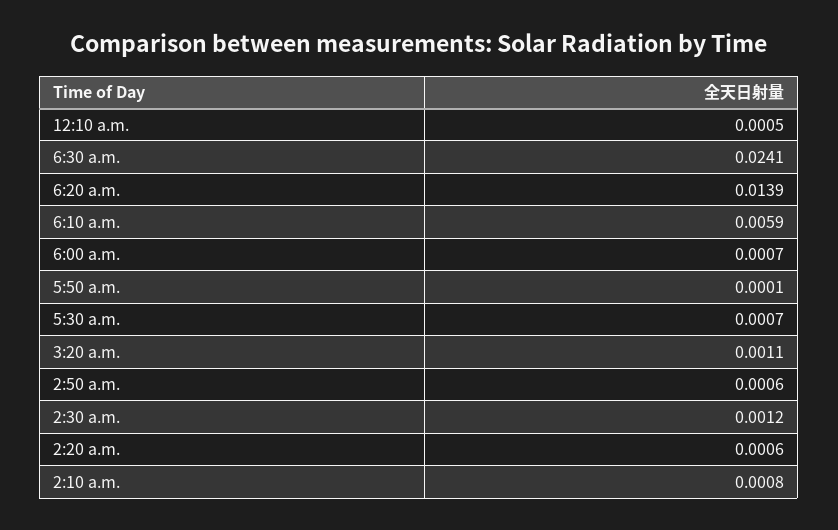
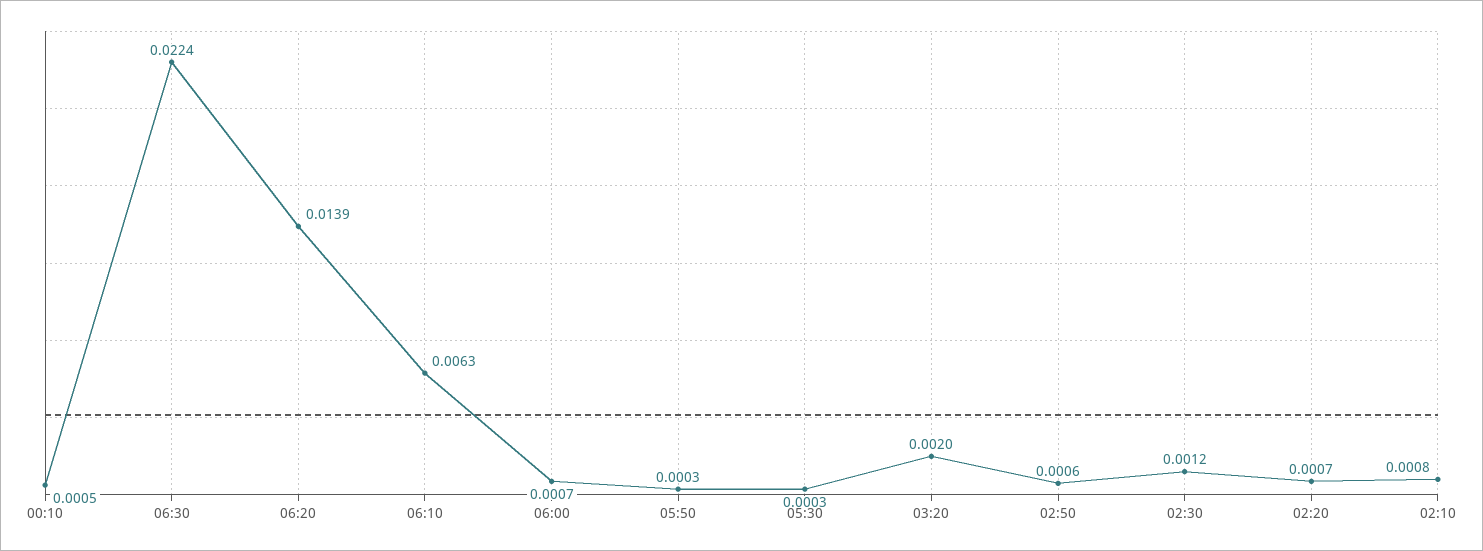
6:30 a.m.: 0.0241 -> 0.0224
6:10 a.m.: 0.0059 -> 0.0063
5:50 a.m.: 0.0001 -> 0.0003
5:30 a.m.: 0.0007 -> 0.0003
3:20 a.m.: 0.0011 -> 0.002
2:20 a.m.: 0.0006 -> 0.0007

